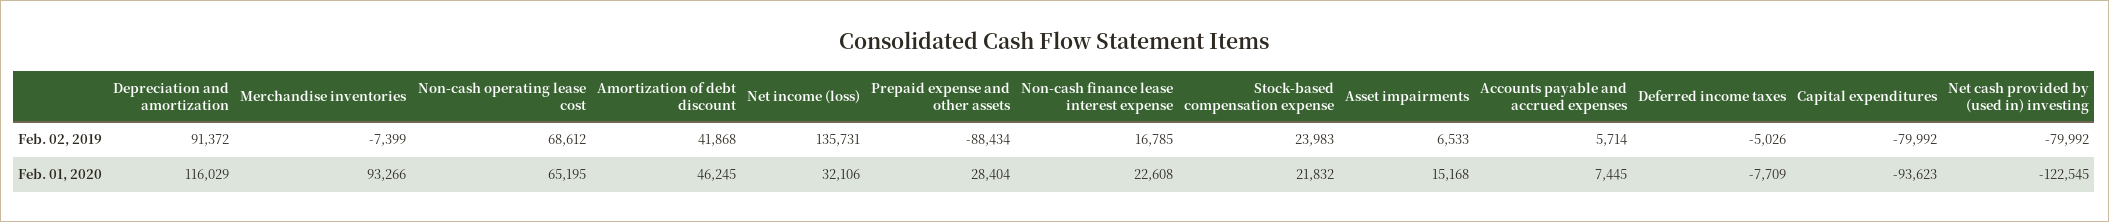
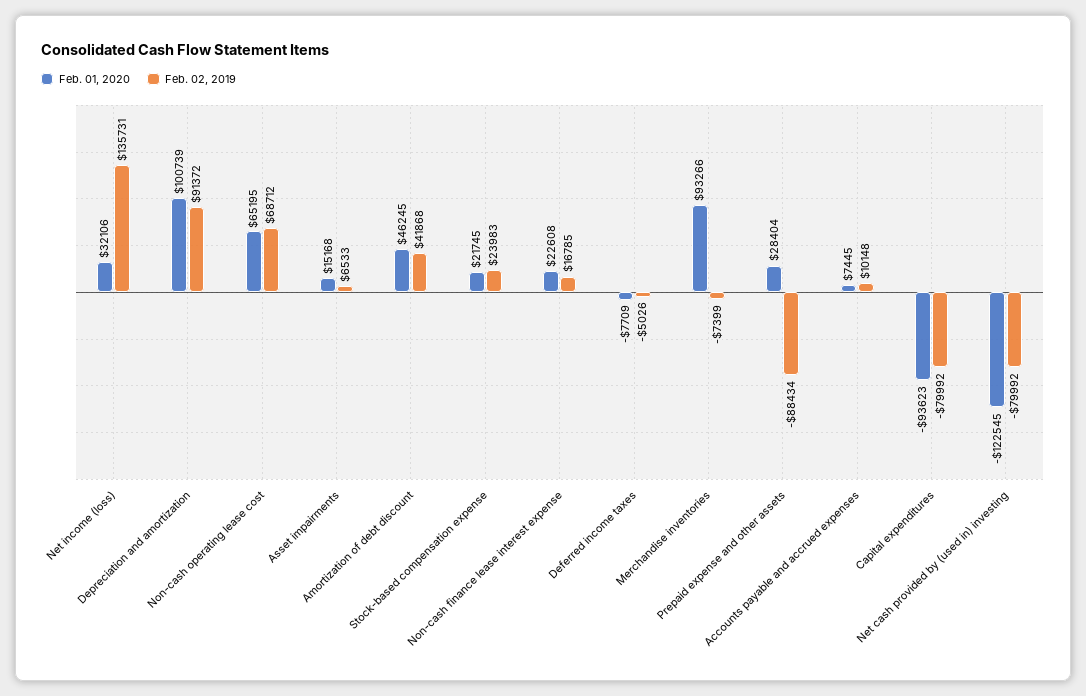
Feb. 02, 2019, Non-cash operating lease cost: 68612 -> 68712
Feb. 02, 2019, Accounts payable and accrued expenses: 5714 -> 10148
Feb. 01, 2020, Depreciation and amortization: 116029 -> 100739
Feb. 01, 2020, Stock-based compensation expense: 21832 -> 21745

